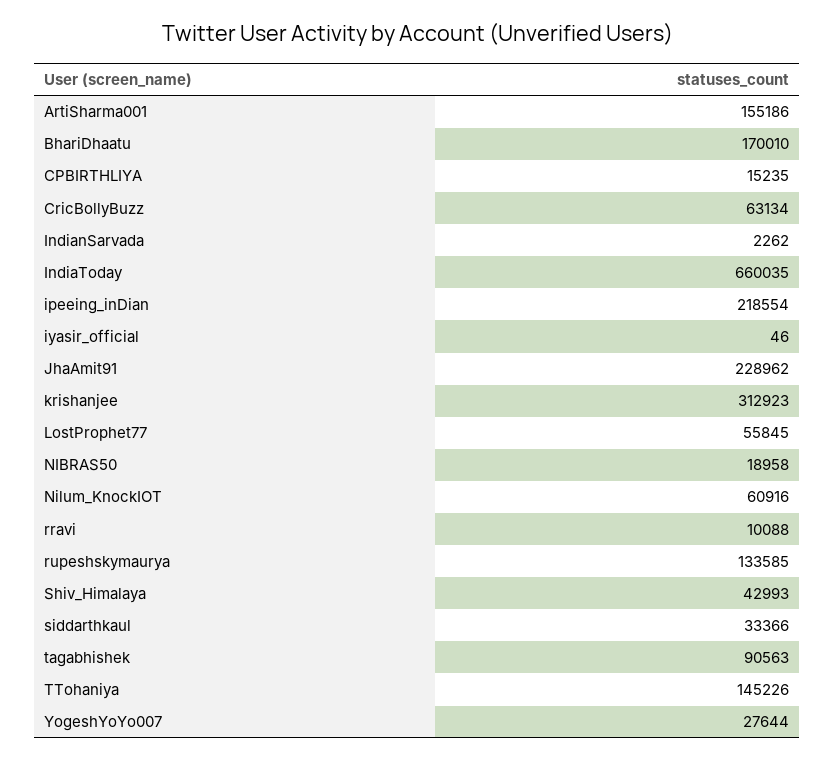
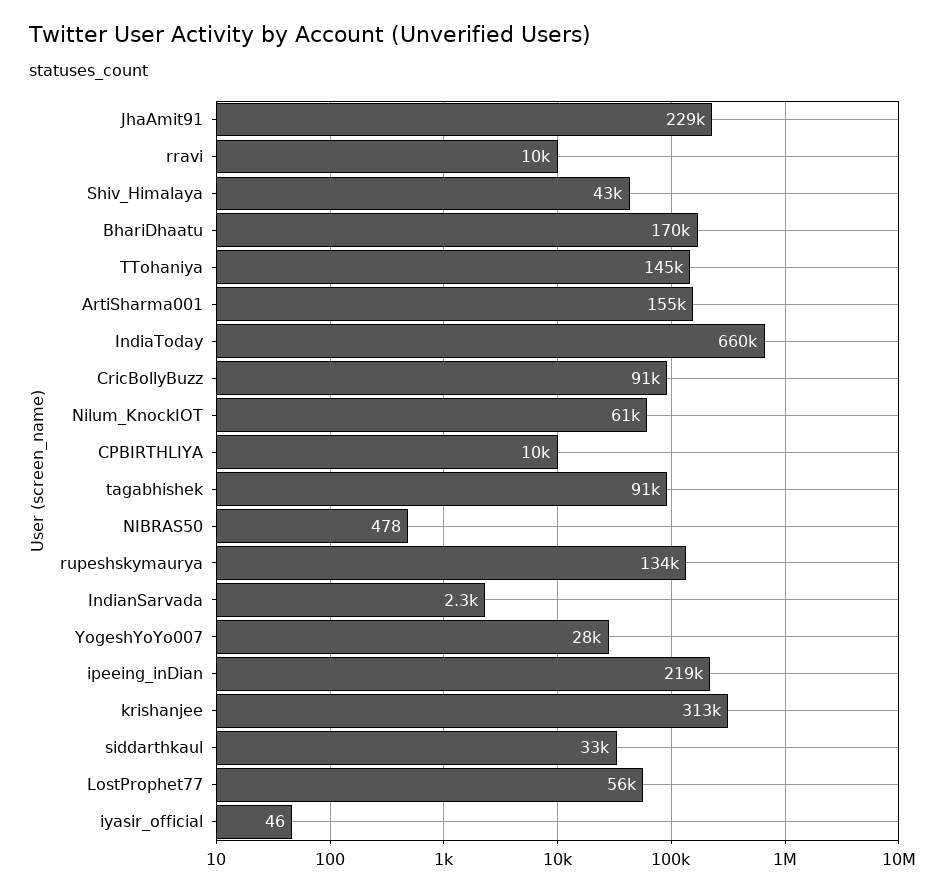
CPBIRTHLIYA: 15235 -> 10000
CricBollyBuzz: 63134 -> 91000
NIBRAS50: 18958 -> 478

